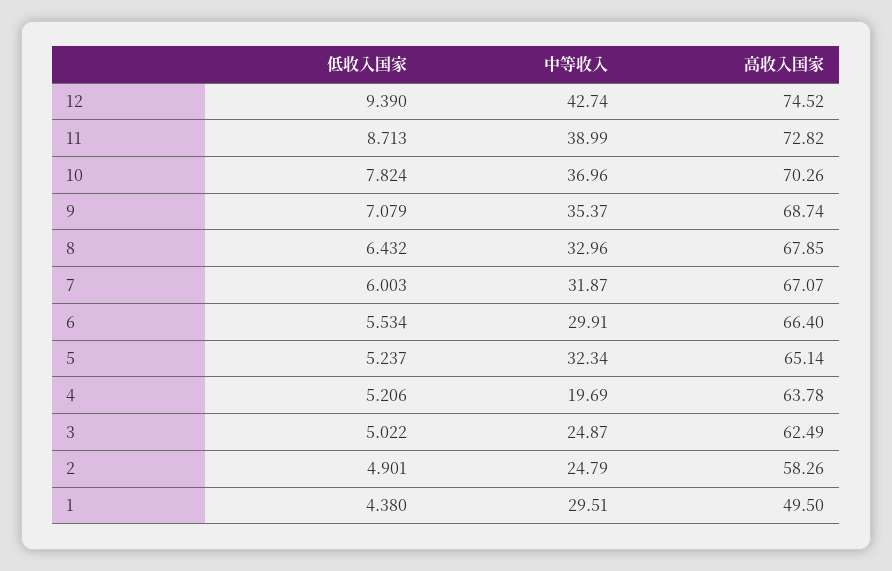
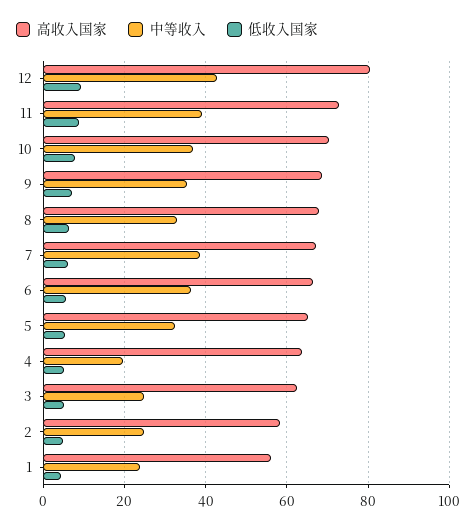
高收入国家, 12: 74.52 -> 80
中等收入, 7: 31.87 -> 38
中等收入, 6: 29.91 -> 36
中等收入, 1: 29.51 -> 24
高收入国家, 1: 49.5 -> 56

